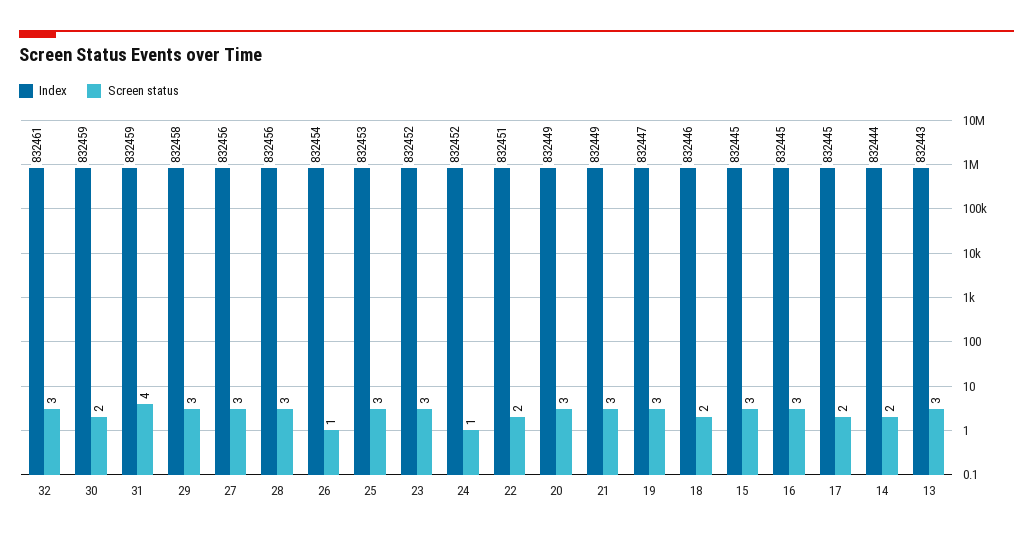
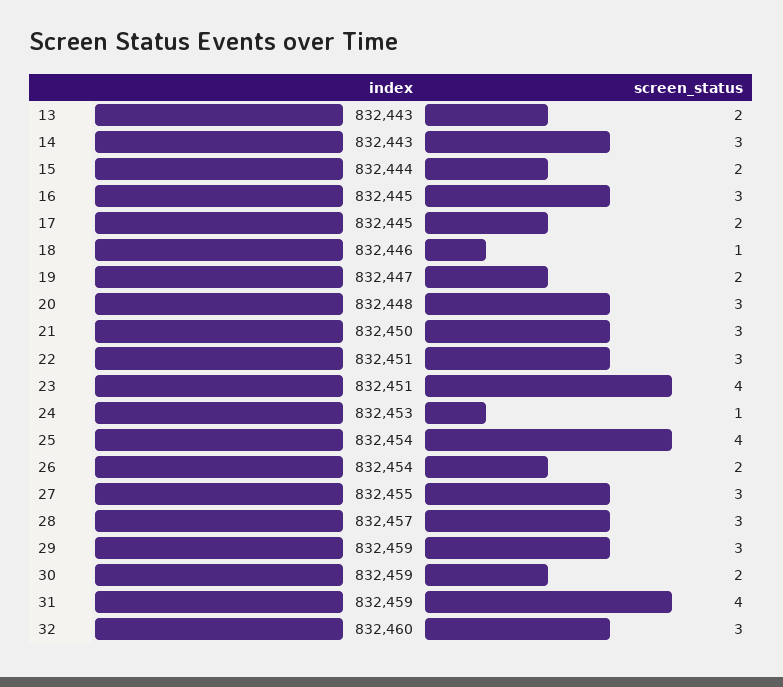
Index, 32: 832461 -> 832460
Index, 29: 832458 -> 832459
Index, 27: 832456 -> 832455
Index, 28: 832456 -> 832457
Screen status, 26: 1 -> 2
Index, 25: 832453 -> 832454
Screen status, 25: 3 -> 4
Index, 23: 832452 -> 832451
Screen status, 23: 3 -> 4
Index, 24: 832452 -> 832453
Screen status, 22: 2 -> 3
Index, 20: 832449 -> 832448
Index, 21: 832449 -> 832450
Screen status, 19: 3 -> 2
Screen status, 18: 2 -> 1
Index, 15: 832445 -> 832444
Screen status, 15: 3 -> 2
Index, 14: 832444 -> 832443
Screen status, 14: 2 -> 3
Screen status, 13: 3 -> 2

